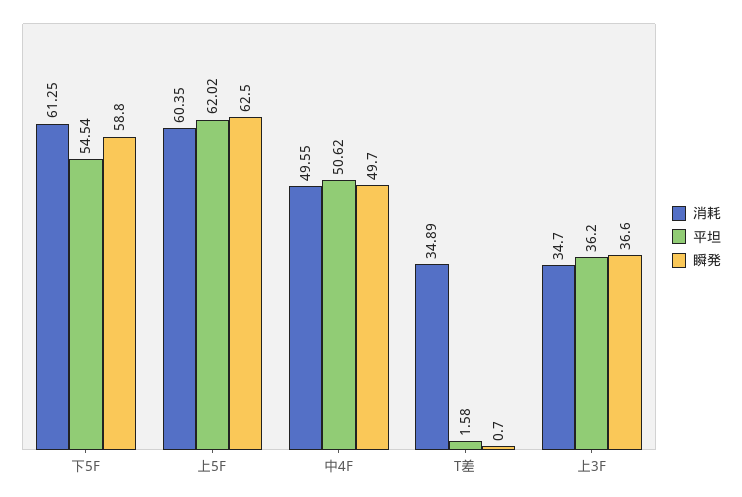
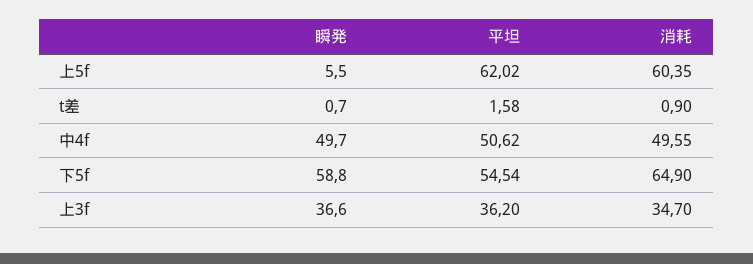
消耗, 下5F: 61.25 -> 64.9
瞬発, 上5F: 62.5 -> 5.5
消耗, T差: 34.89 -> 0.9

